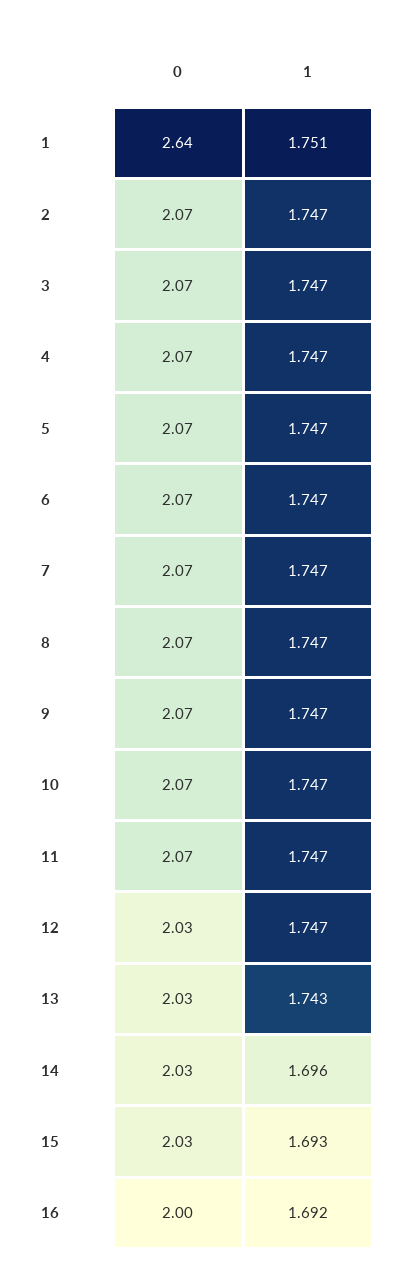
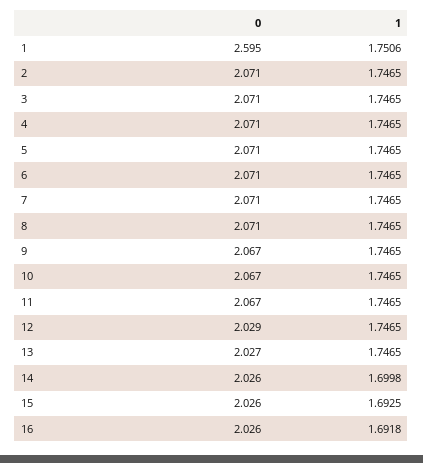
0, 1: 2.64 -> 2.595
1, 13: 1.743 -> 1.7465
1, 14: 1.696 -> 1.6998
0, 16: 2 -> 2.026

